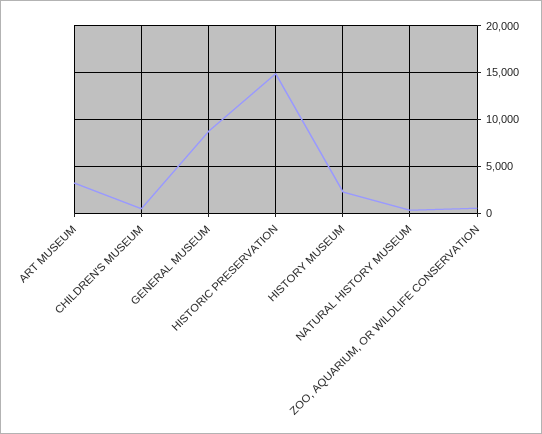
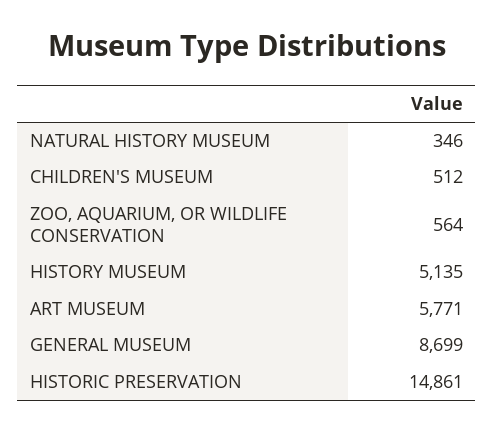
ART MUSEUM: 3000 -> 5771
HISTORY MUSEUM: 2000 -> 5135

